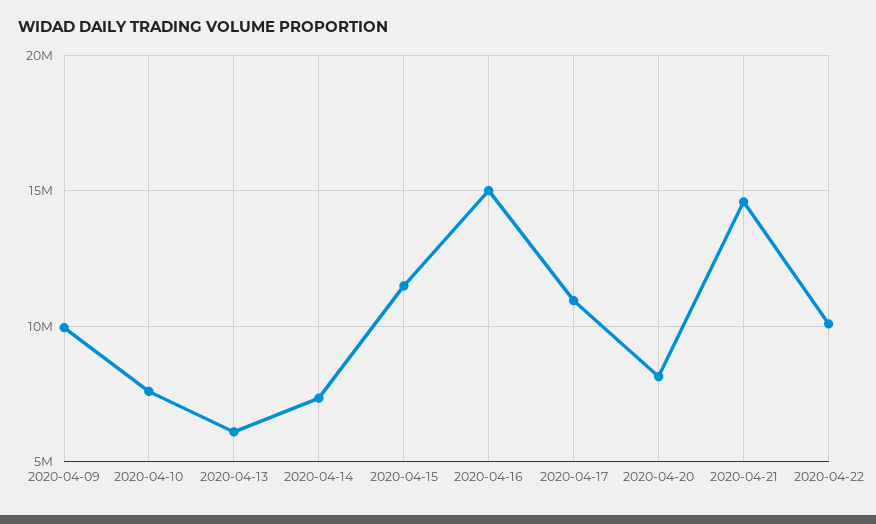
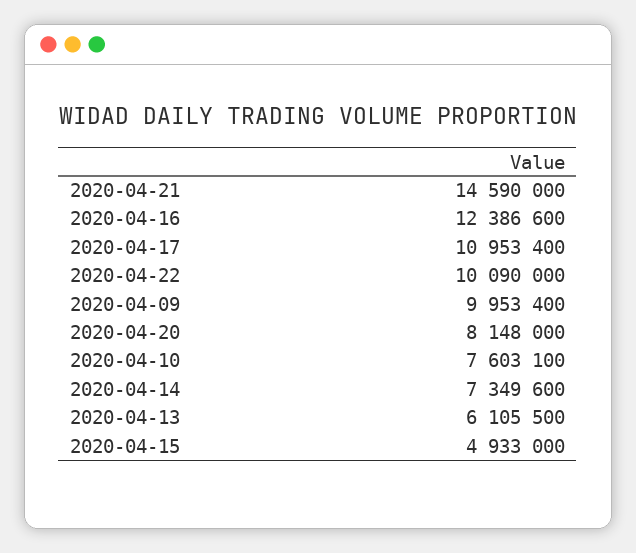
2020-04-15: 11500000 -> 4933000
2020-04-16: 15000000 -> 12386600

